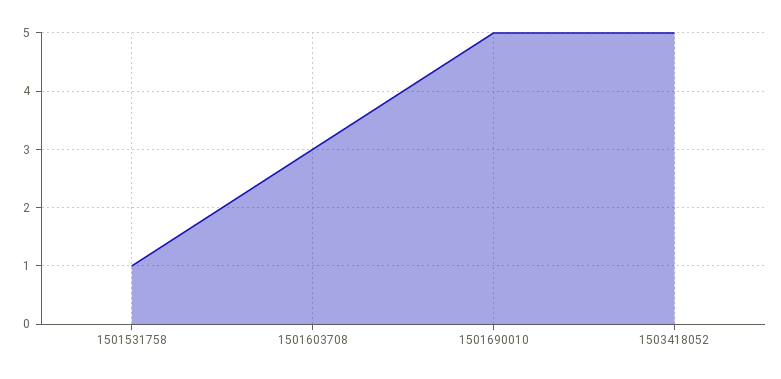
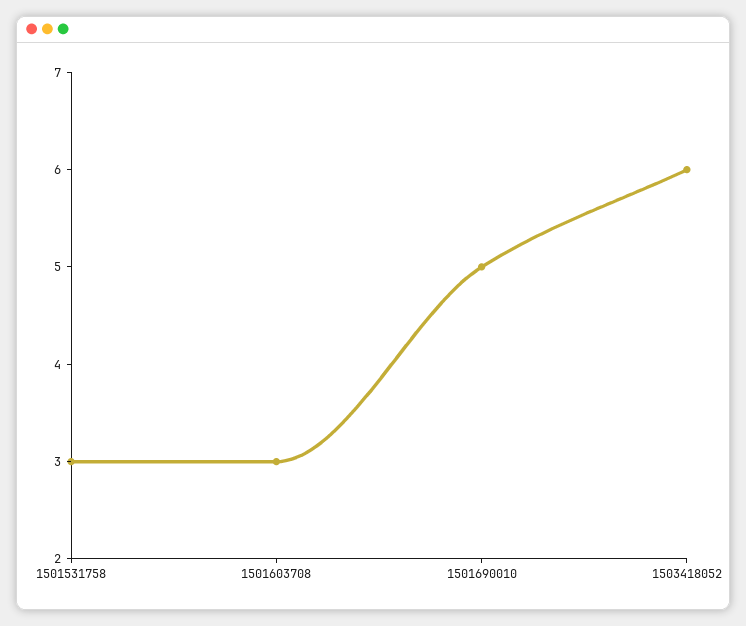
1501531758: 1 -> 3
1503418052: 5 -> 6

